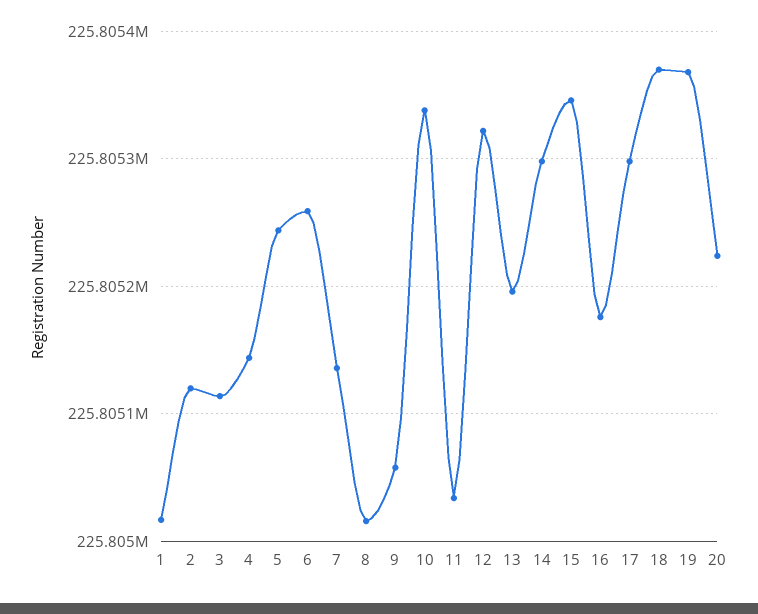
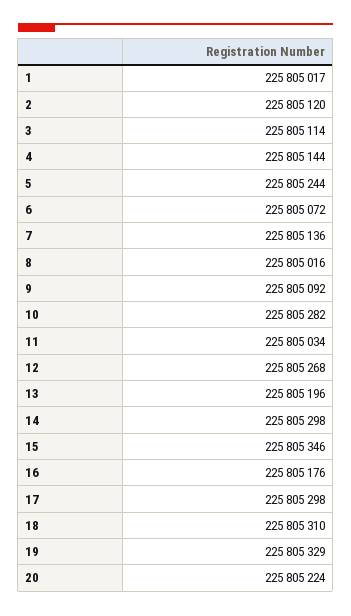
6: 225805260 -> 225805072
9: 225805060 -> 225805092
10: 225805340 -> 225805282
12: 225805320 -> 225805268
18: 225805370 -> 225805310
19: 225805370 -> 225805329

